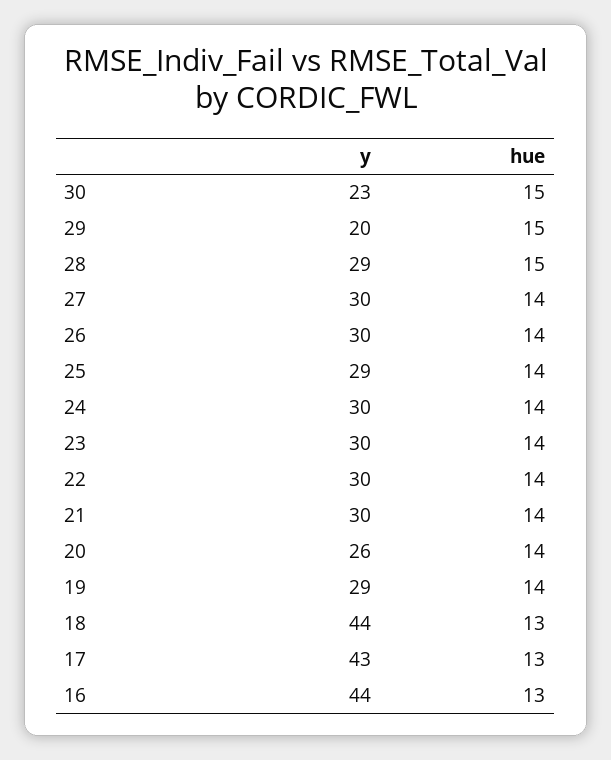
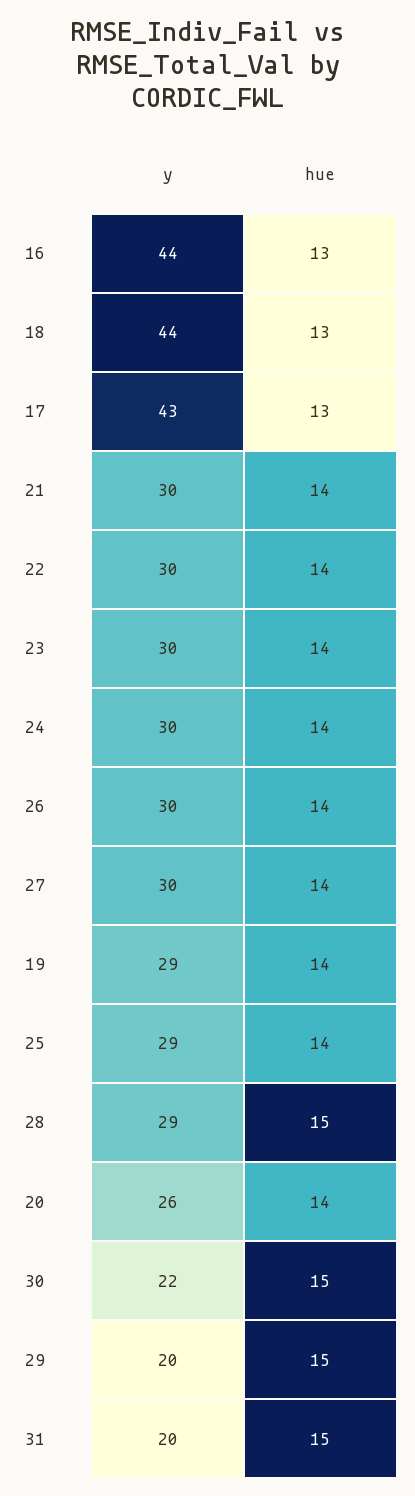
y, 30: 23 -> 22
y, 31: none -> 20
hue, 31: none -> 15

